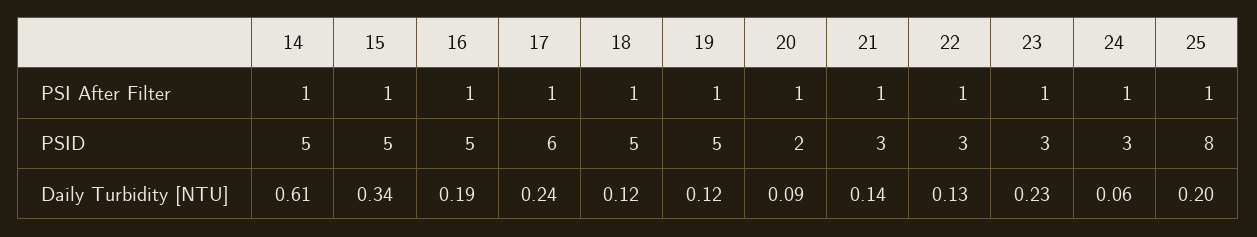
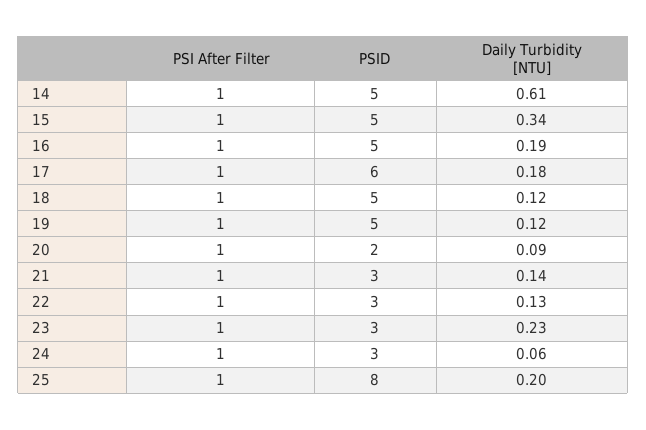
17, Daily Turbidity [NTU]: 0.24 -> 0.18

